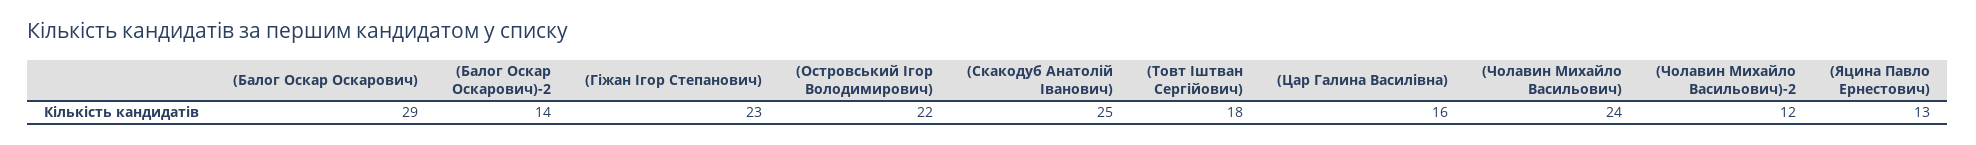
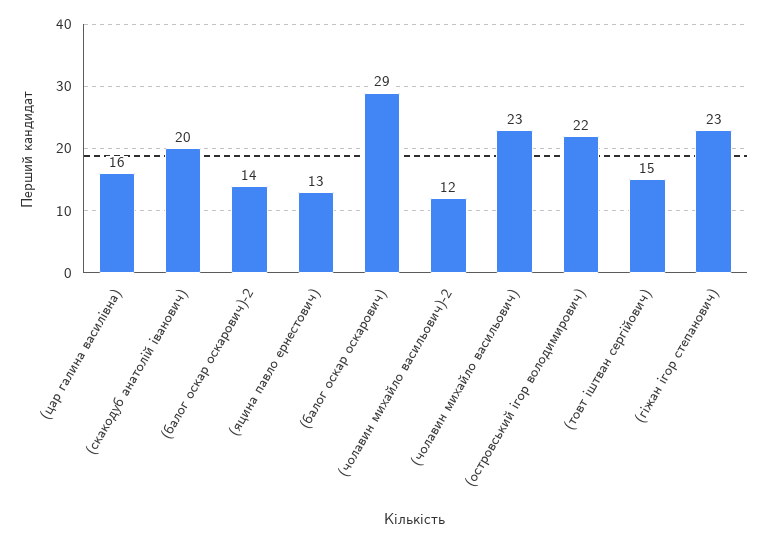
(Скакодуб Анатолій Іванович): 25 -> 20
(Товт Іштван Сергійович): 18 -> 15
(Чолавин Михайло Васильович): 24 -> 23

